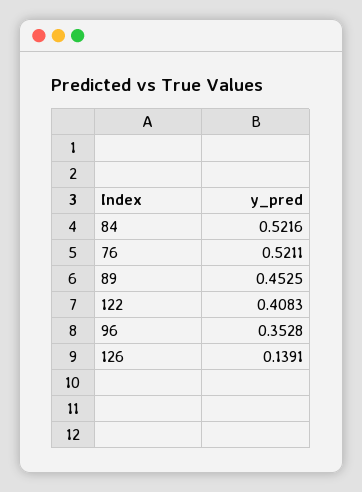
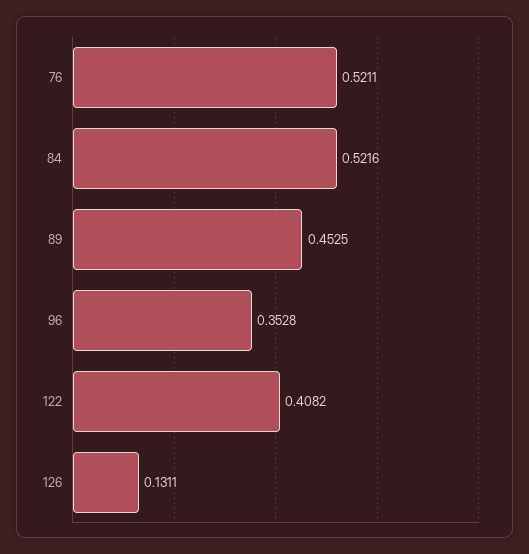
122: 0.4083 -> 0.4082
126: 0.1391 -> 0.1311

